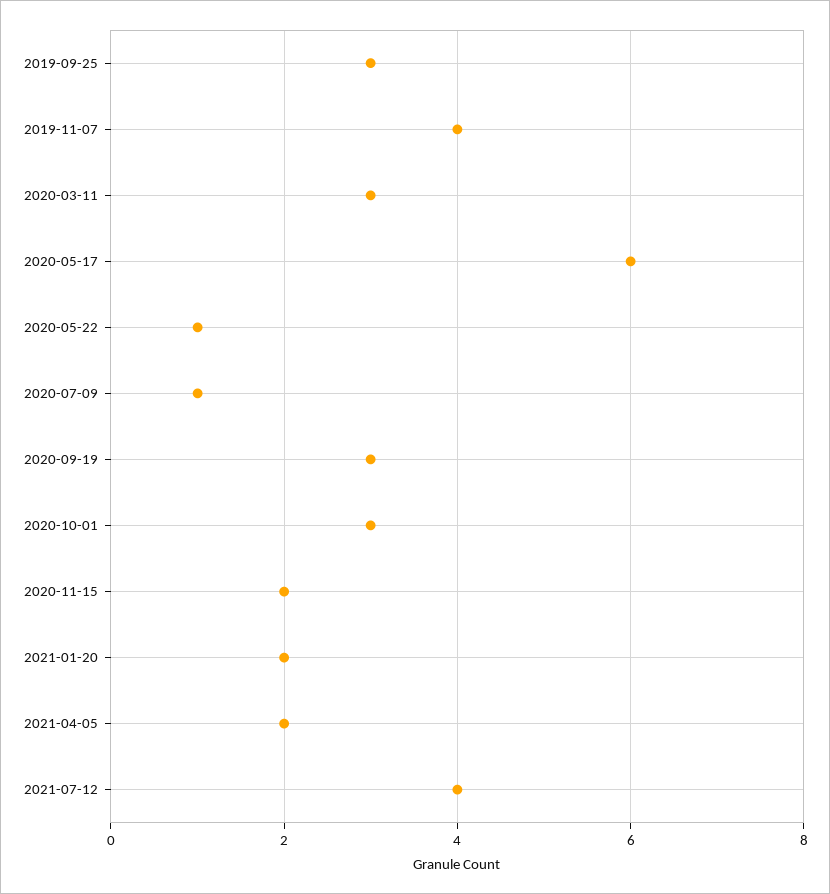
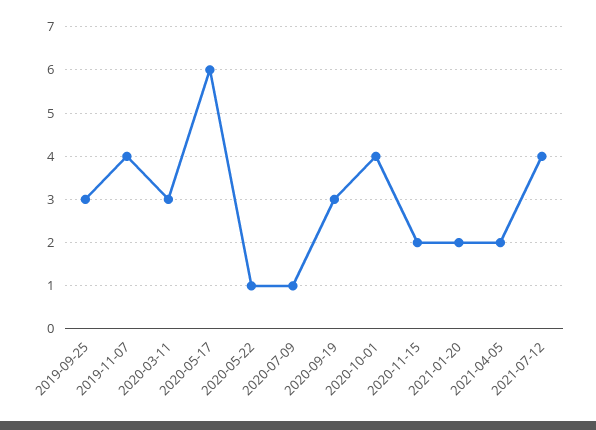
2020-10-01: 3 -> 4

